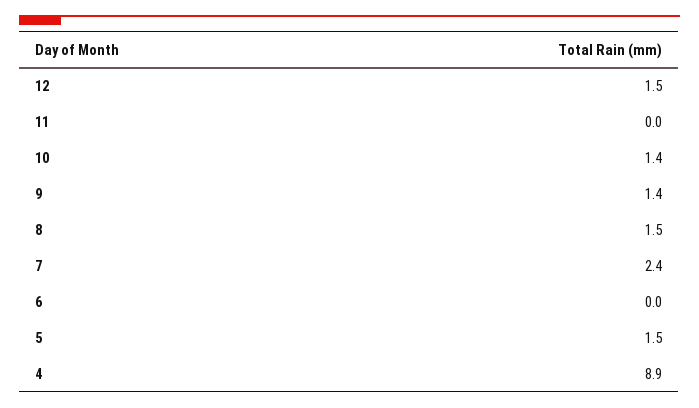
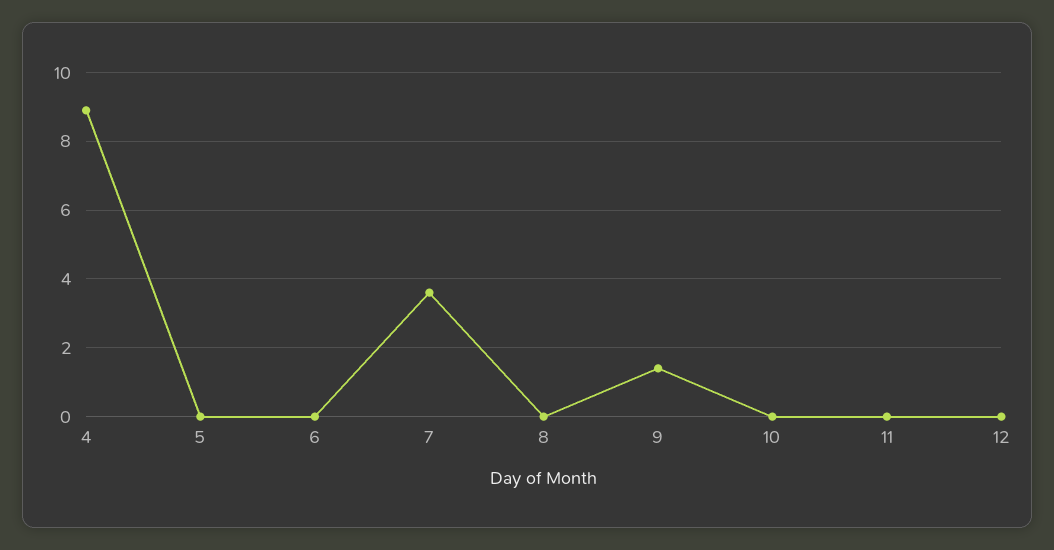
12: 1.5 -> 0
10: 1.4 -> 0
8: 1.5 -> 0
7: 2.4 -> 3.5
5: 1.5 -> 0

